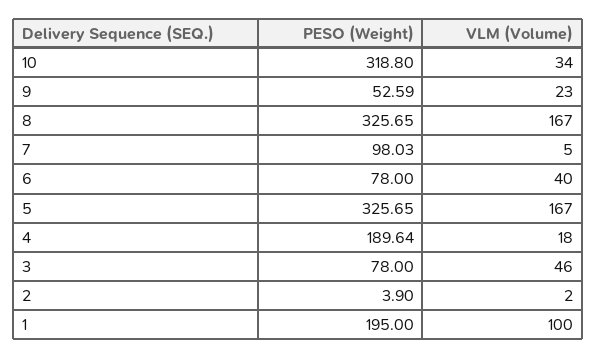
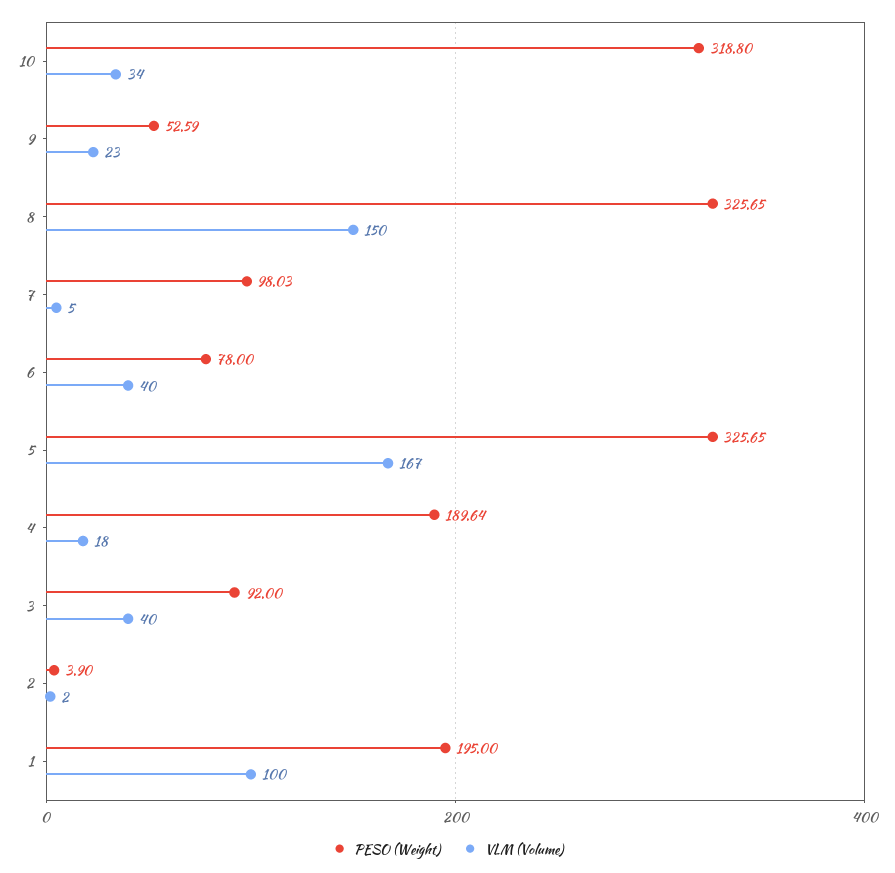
VLM (Volume), 8: 167 -> 150
PESO (Weight), 3: 78 -> 92
VLM (Volume), 3: 46 -> 40

